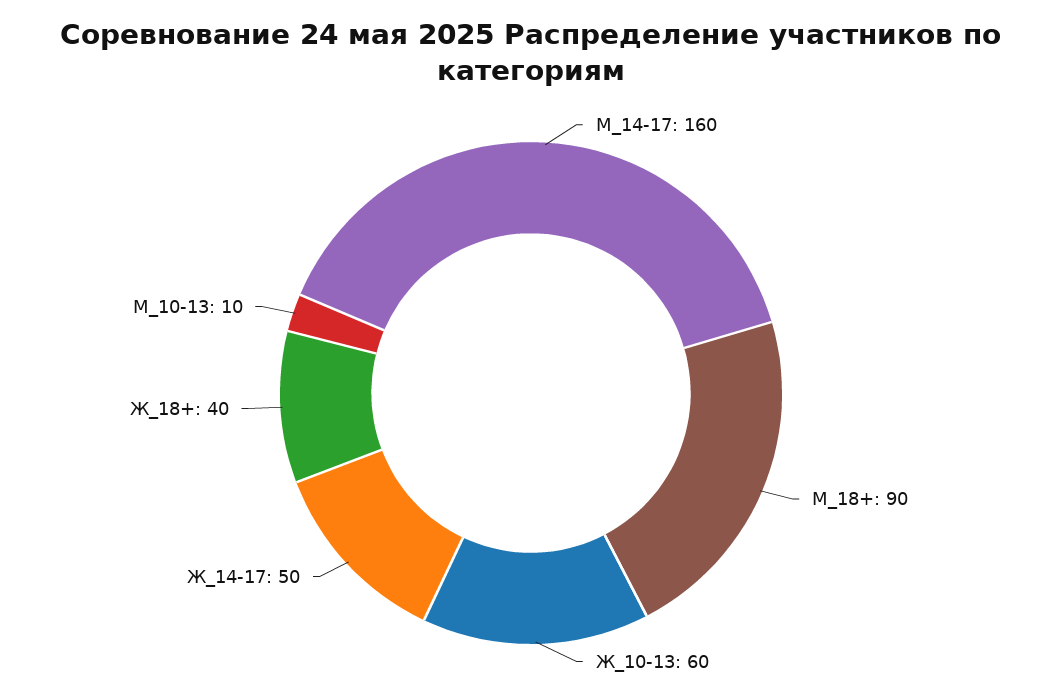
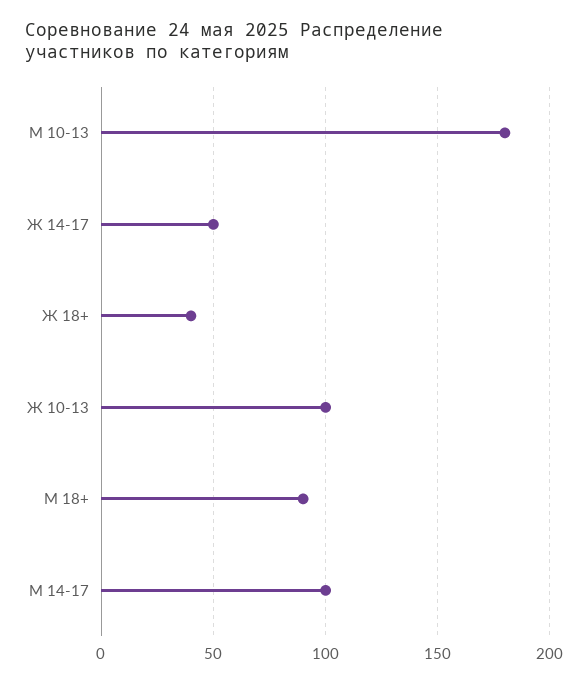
М_14-17: 160 -> 100
Ж_10-13: 60 -> 100
М_10-13: 10 -> 180

